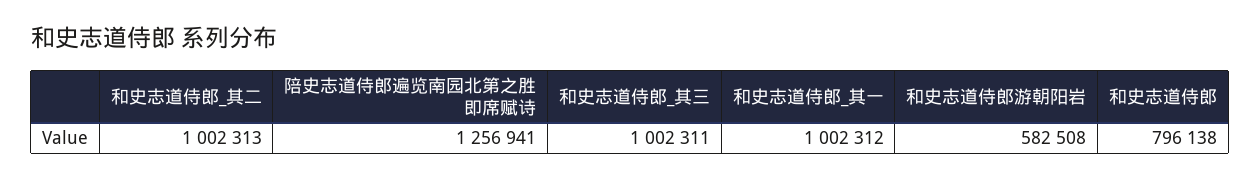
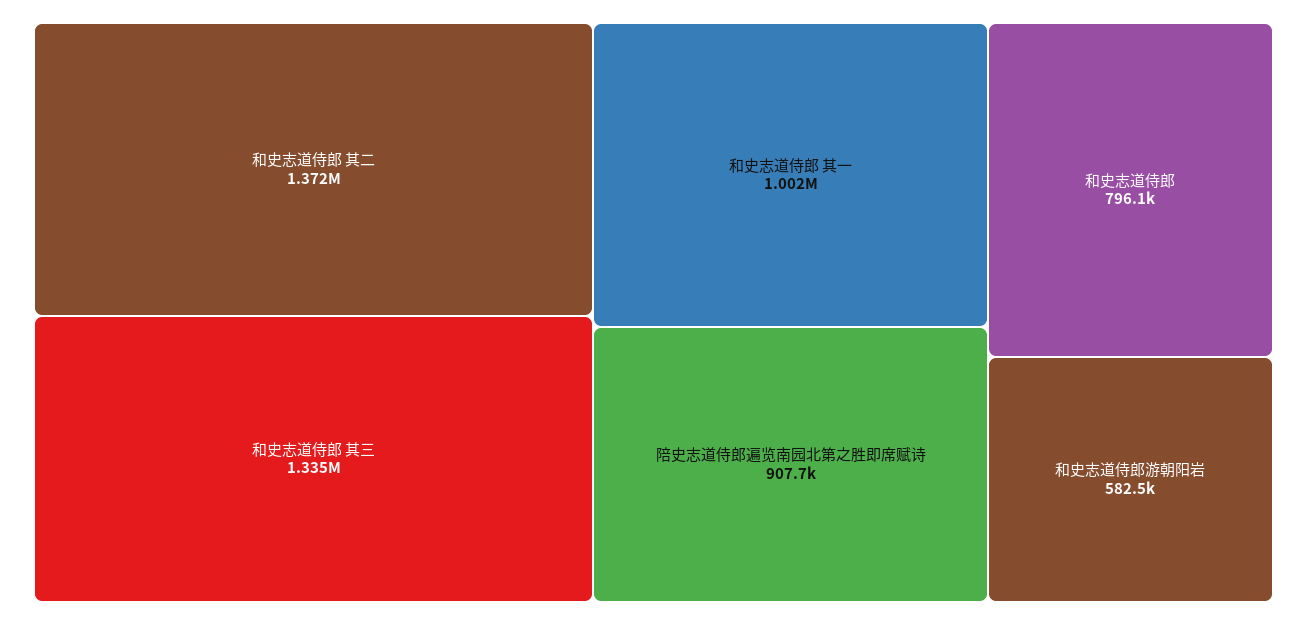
和史志道侍郎_其二: 1002313 -> 1372000
陪史志道侍郎遍览南园北第之胜即席赋诗: 1256941 -> 907700
和史志道侍郎_其三: 1002311 -> 1335000

